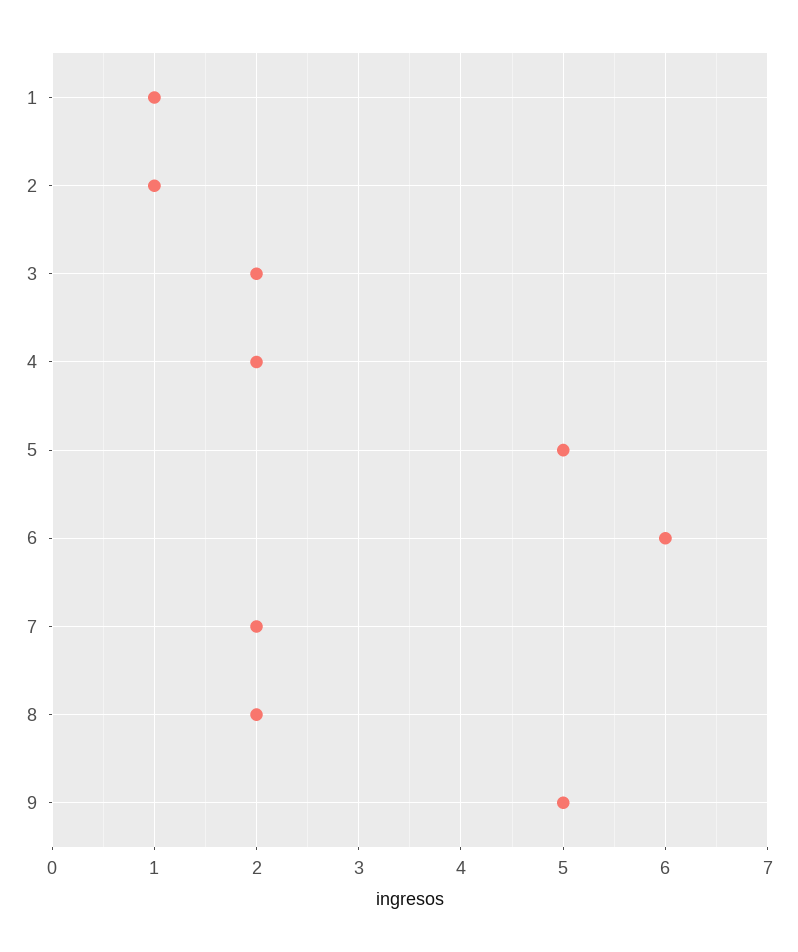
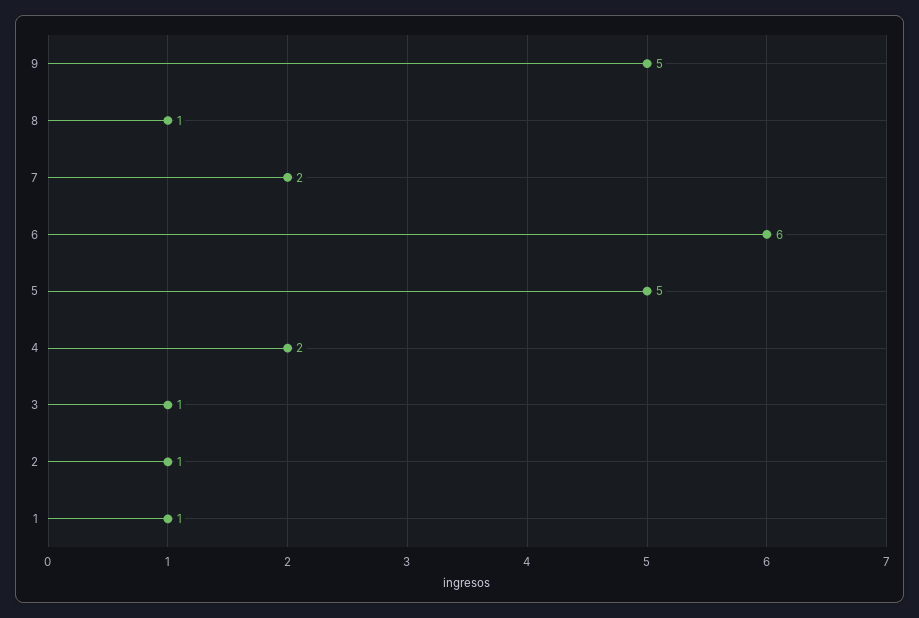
3: 2 -> 1
8: 2 -> 1

